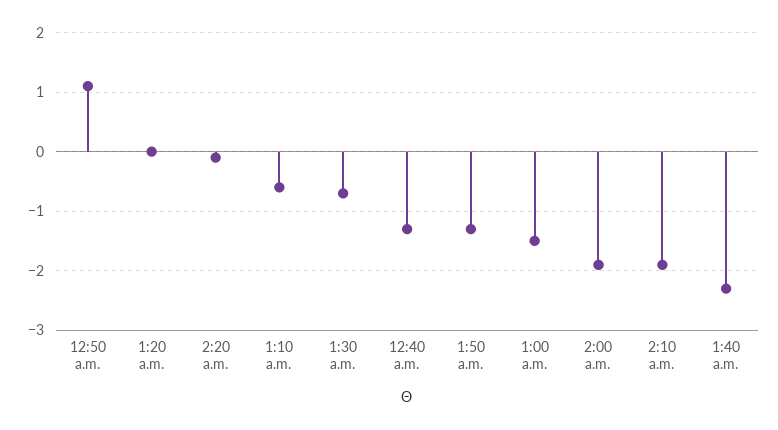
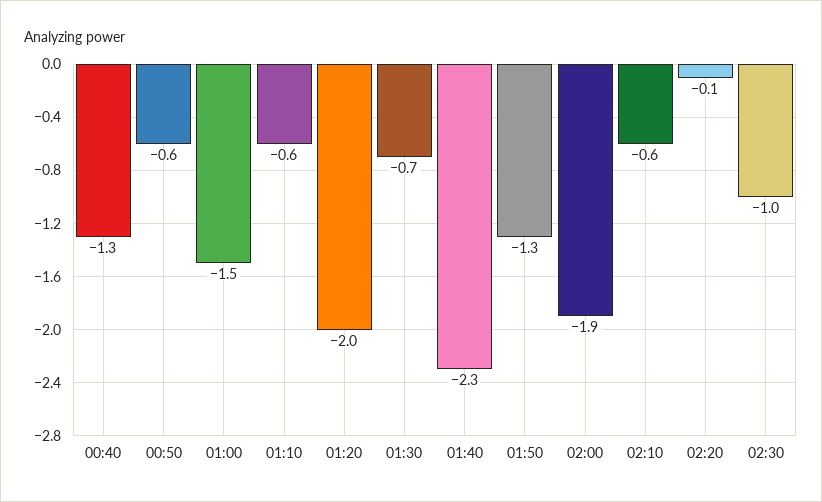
12:50 a.m.: 1 -> -0.6
1:20 a.m.: 0 -> -2
2:10 a.m.: -2 -> -0.6
02:30: none -> -1

